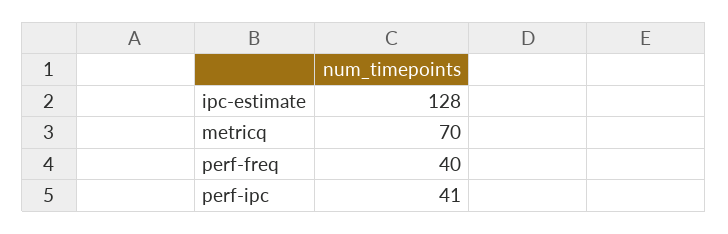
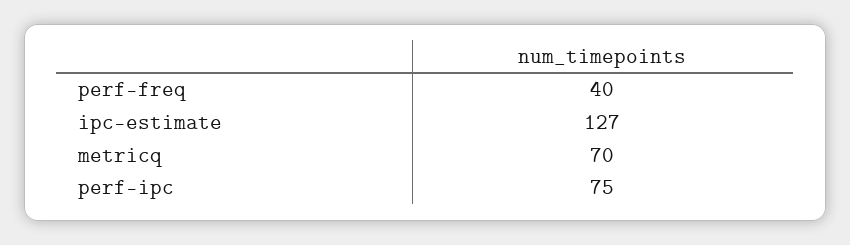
ipc-estimate: 128 -> 127
perf-ipc: 41 -> 75

